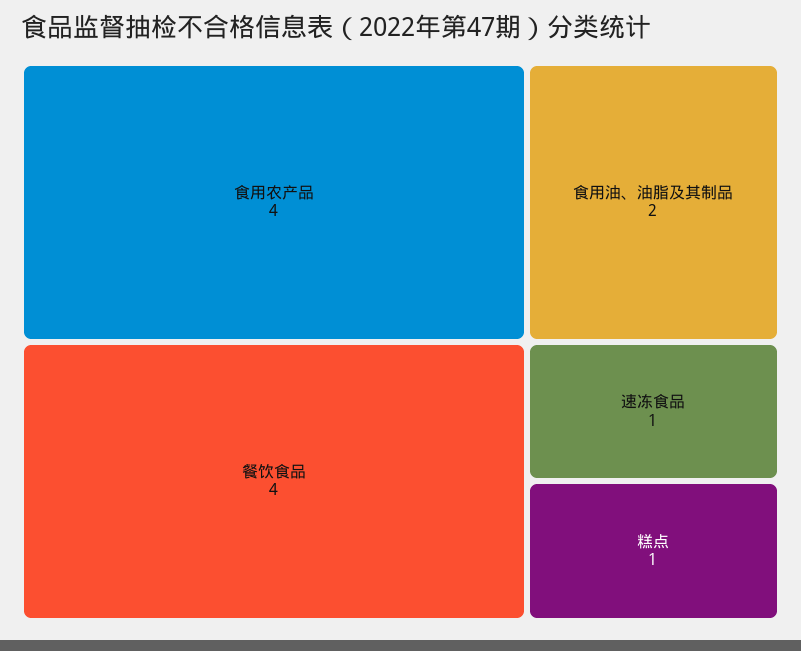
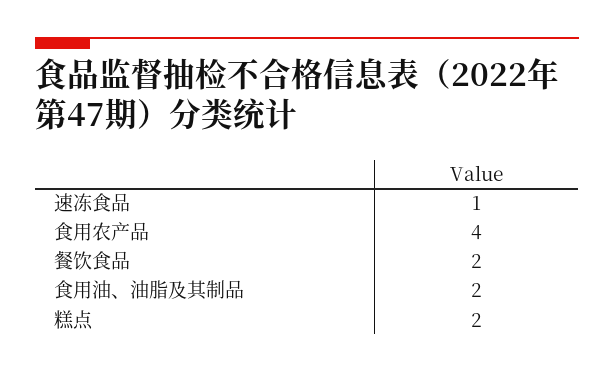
餐饮食品: 4 -> 2
糕点: 1 -> 2

